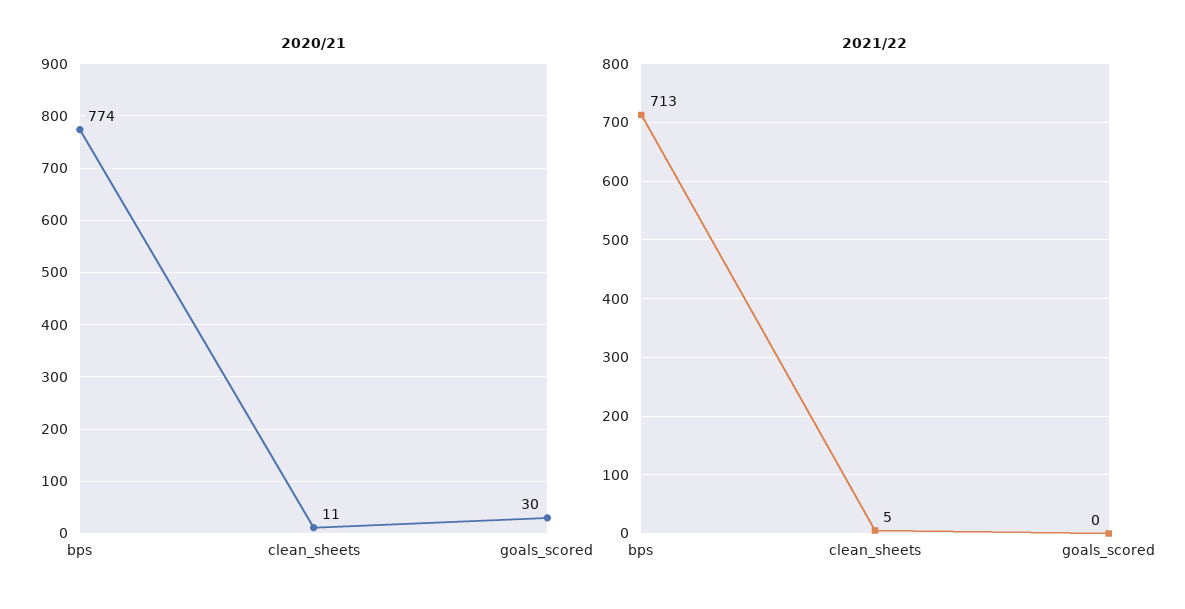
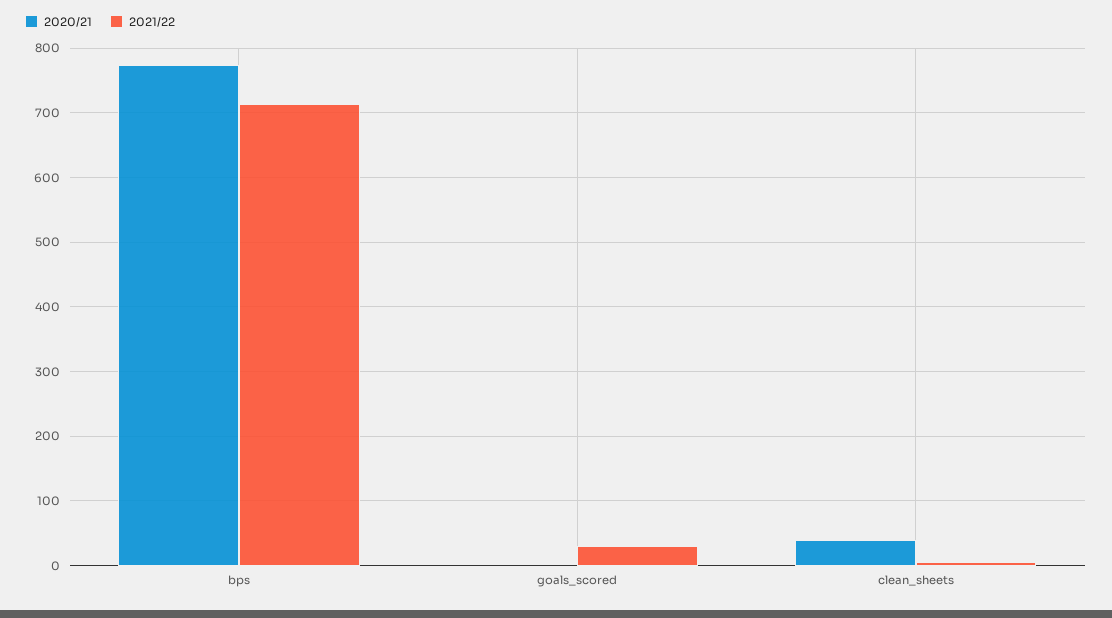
2020/21, clean_sheets: 11 -> 40
2020/21, goals_scored: 30 -> 0
2021/22, goals_scored: 0 -> 30

